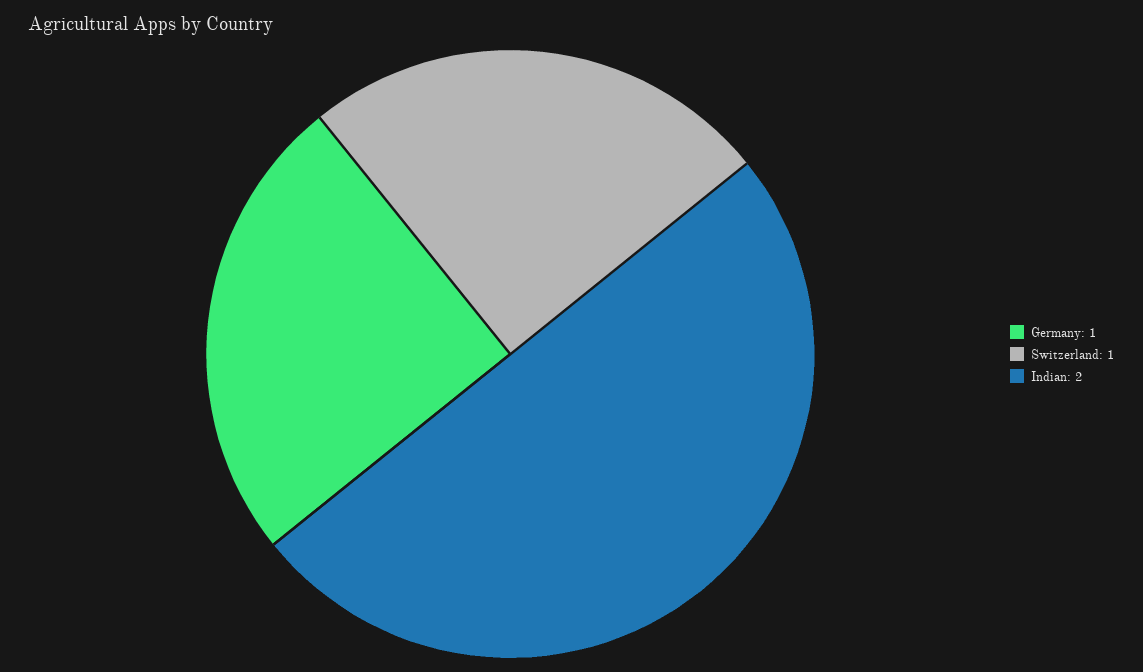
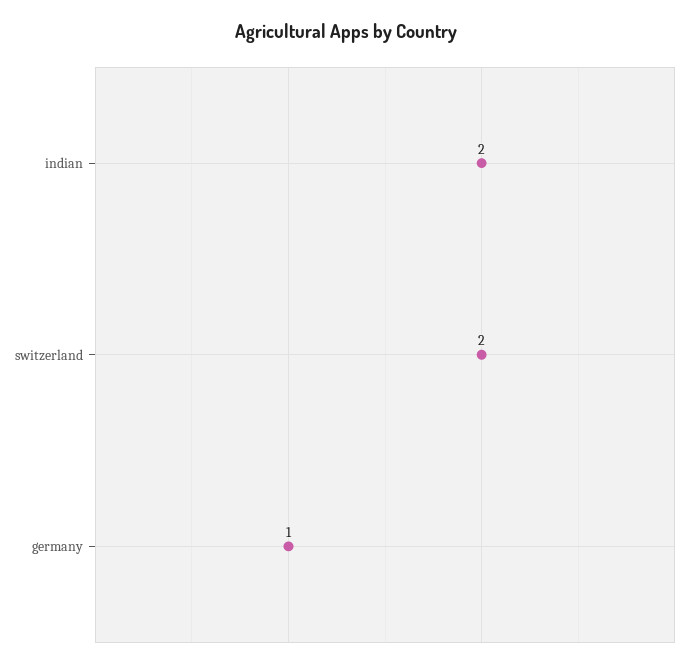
Switzerland: 1 -> 2

